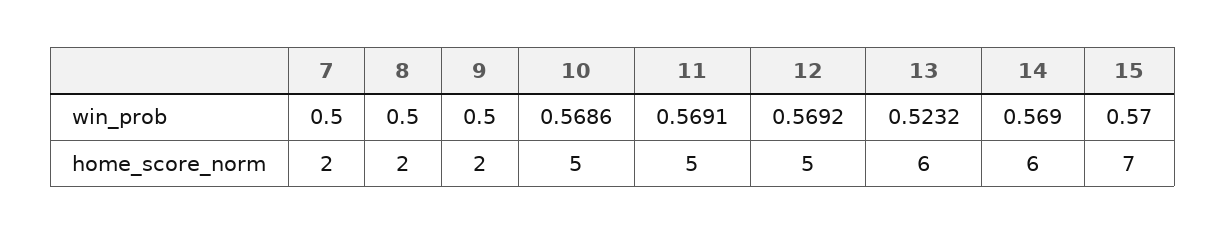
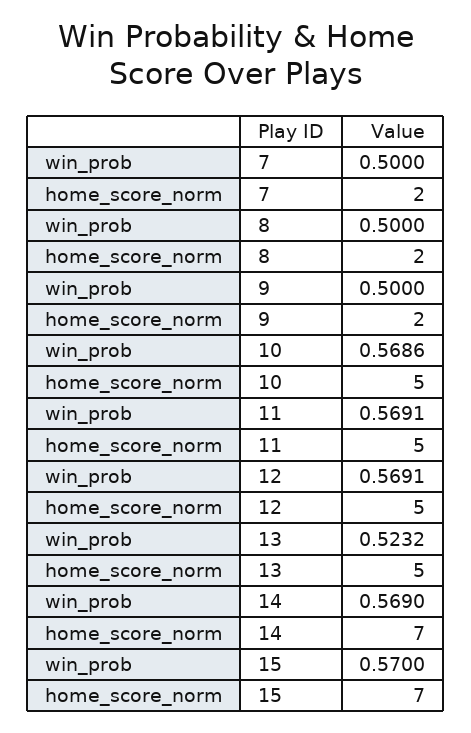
12, win_prob: 0.5692 -> 0.5691
13, home_score_norm: 6 -> 5
14, home_score_norm: 6 -> 7

